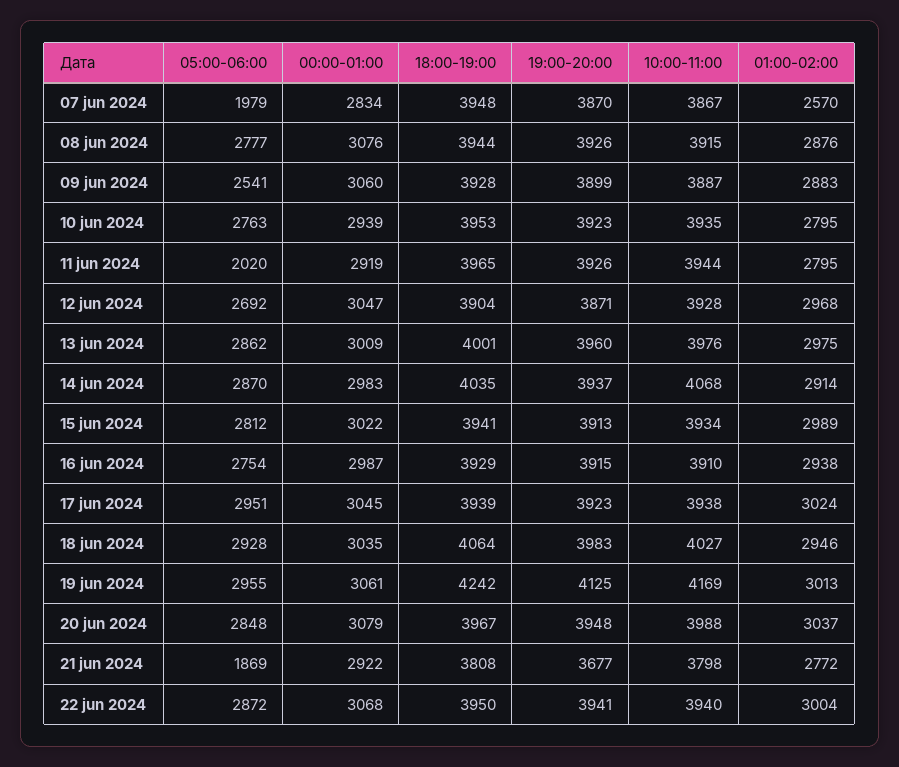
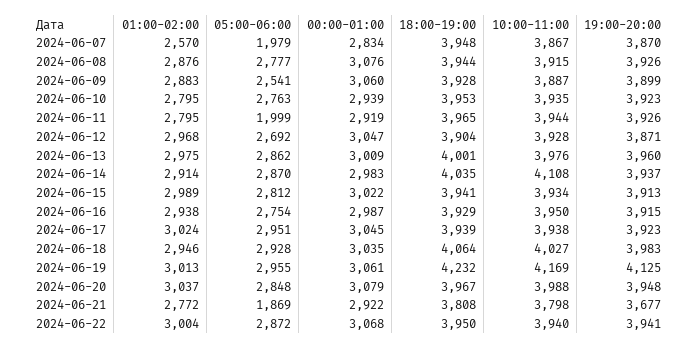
05:00-06:00, 11 jun 2024: 2020 -> 1999
10:00-11:00, 14 jun 2024: 4068 -> 4108
10:00-11:00, 16 jun 2024: 3910 -> 3950
18:00-19:00, 19 jun 2024: 4242 -> 4232

